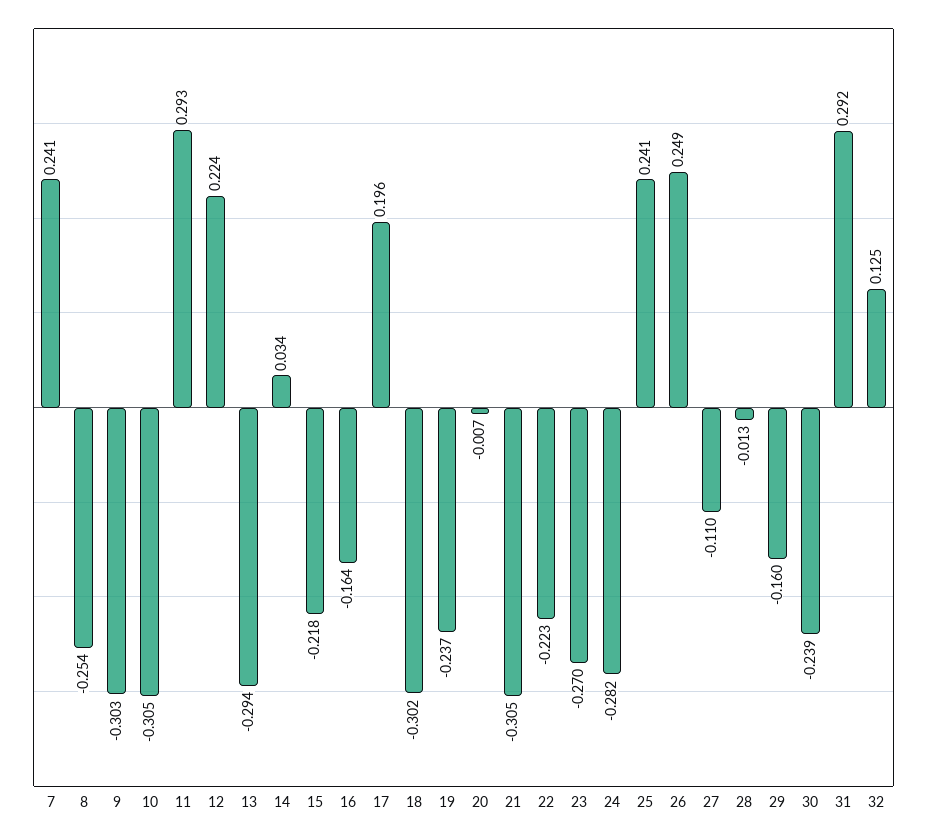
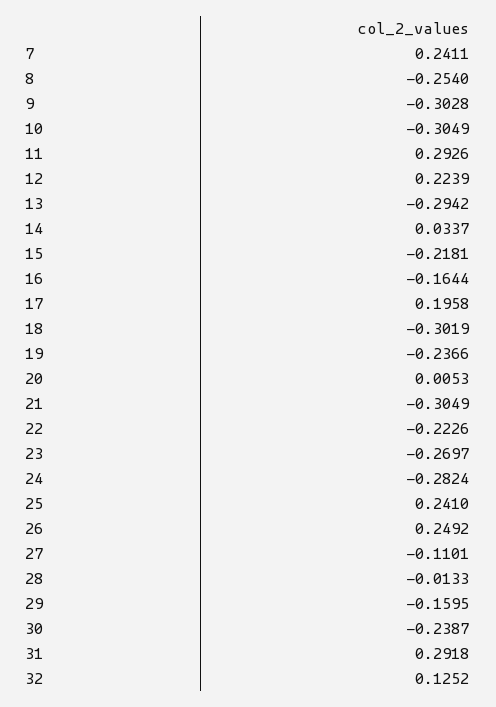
20: -0.007 -> 0.0053

